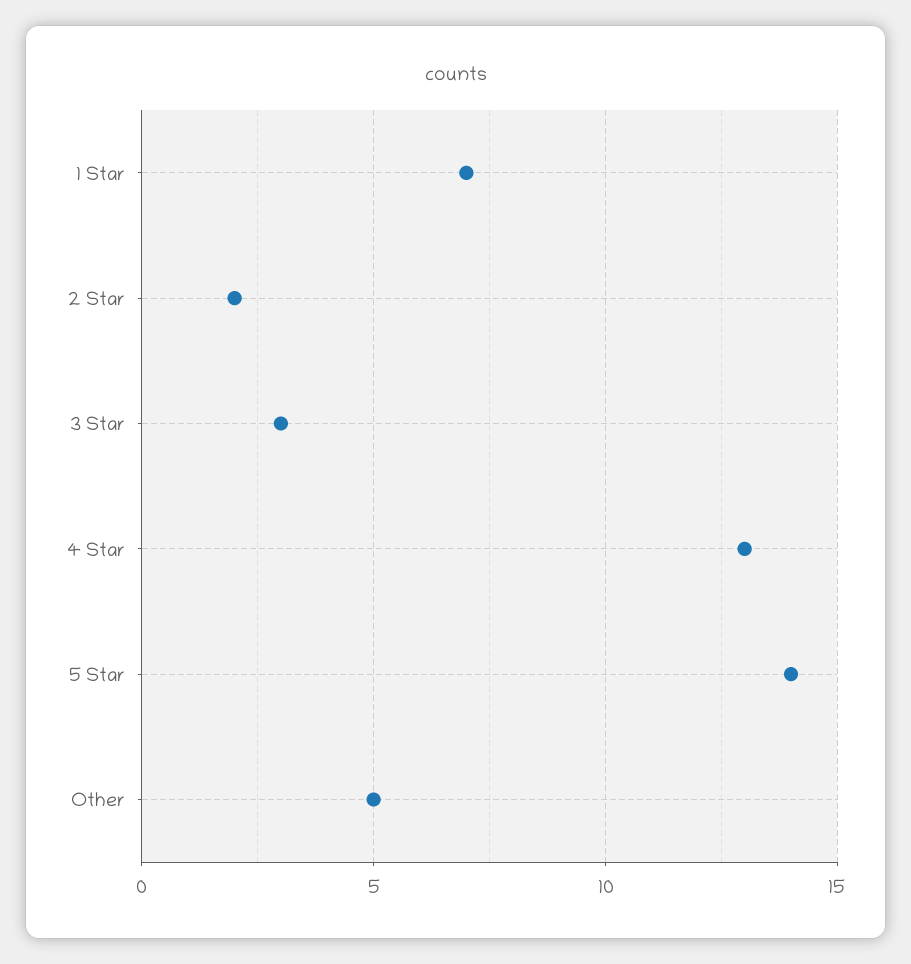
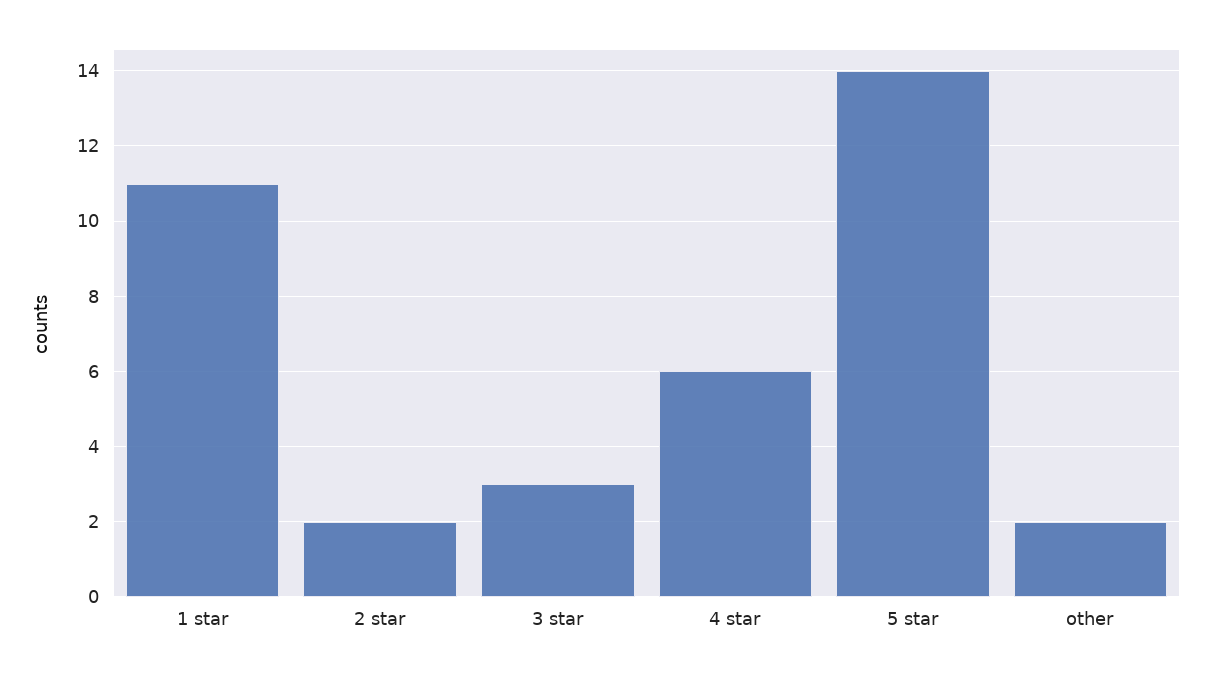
1 Star: 7 -> 11
4 Star: 13 -> 6
Other: 5 -> 2

